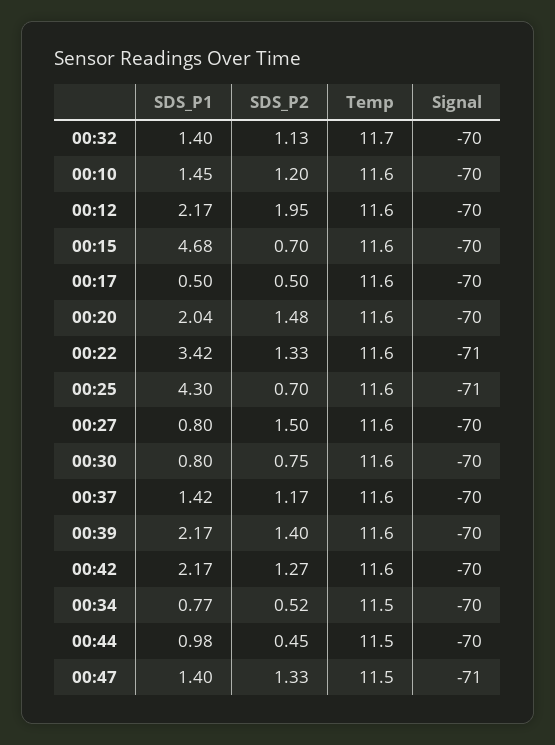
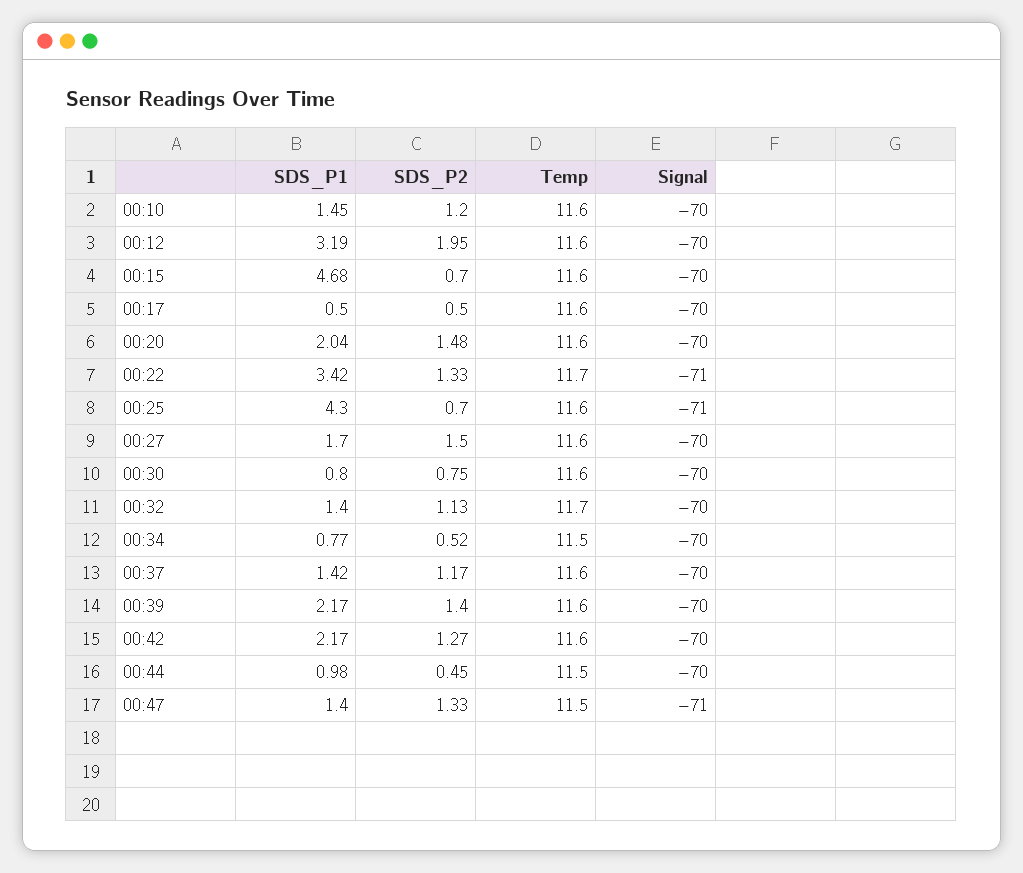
SDS_P1, 00:12: 2.17 -> 3.19
Temp, 00:22: 11.6 -> 11.7
SDS_P1, 00:27: 0.8 -> 1.7

